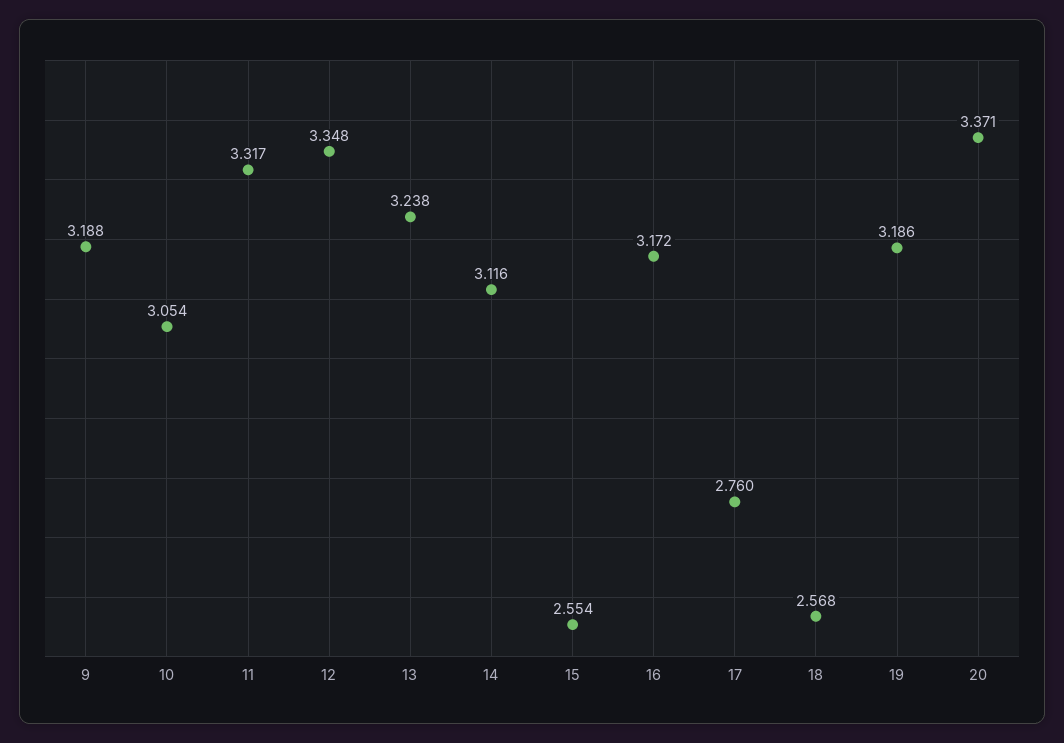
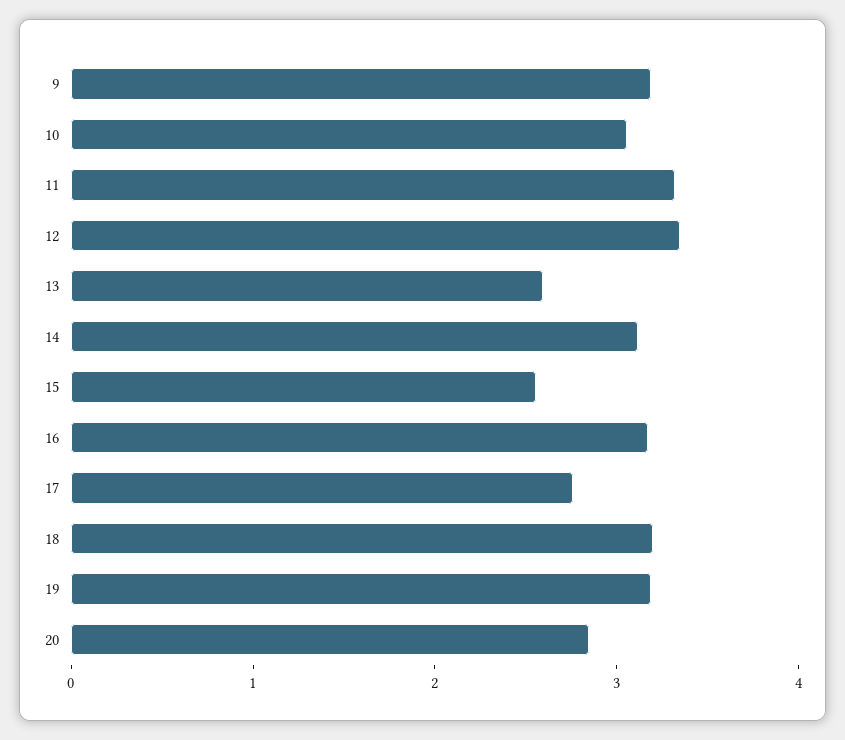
13: 3.238 -> 2.6
18: 2.568 -> 3.2
20: 3.371 -> 2.8

